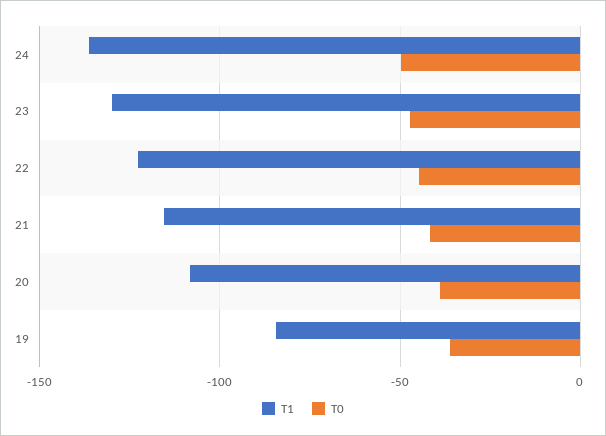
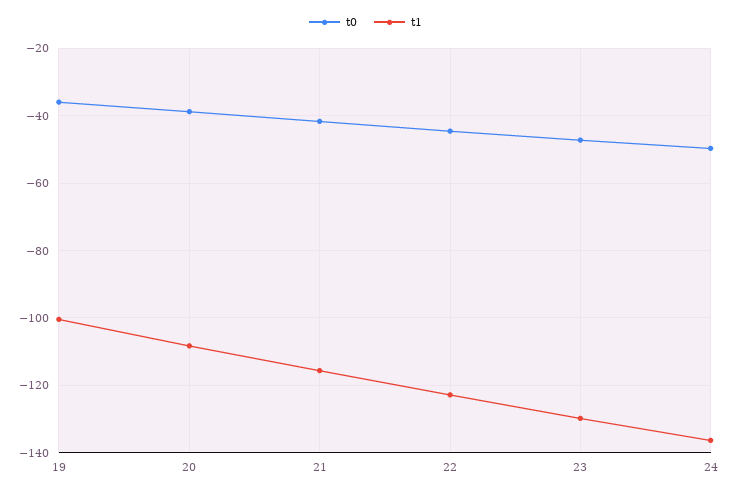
T1, 19: -85 -> -100

